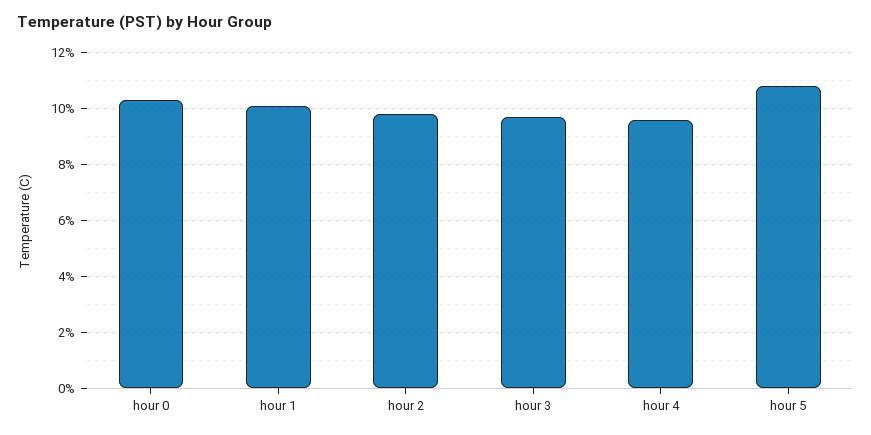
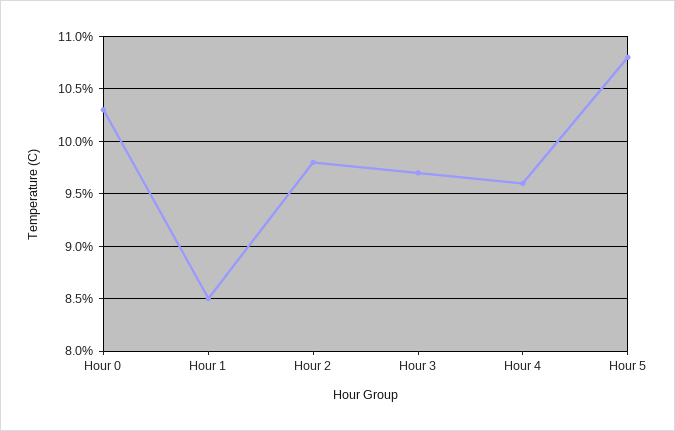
hour 1: 10 -> 8.5

